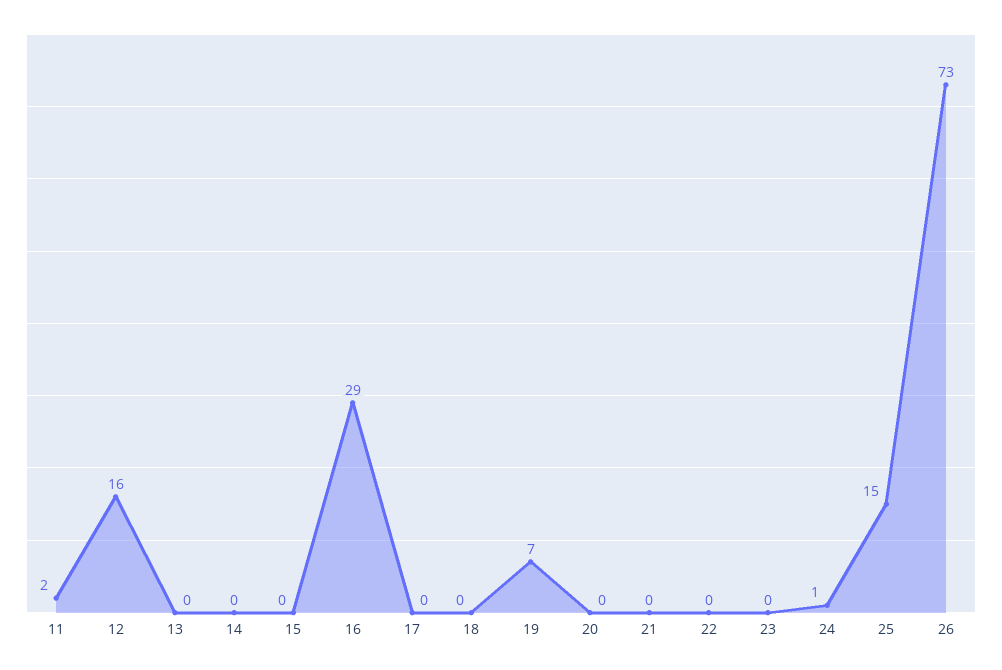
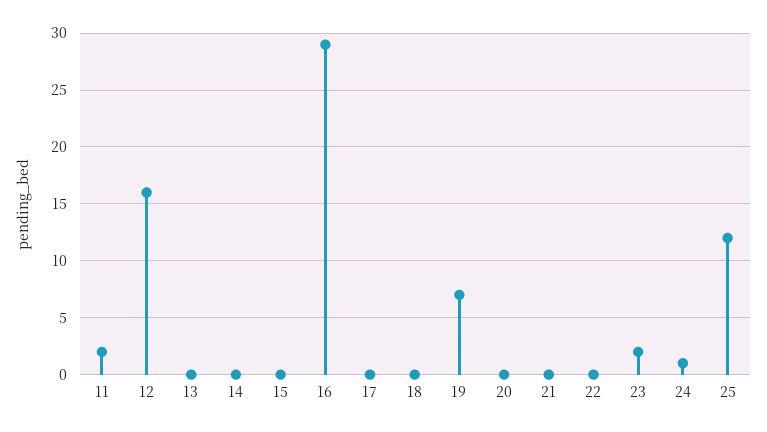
23: 0 -> 2
25: 15 -> 12
26: 73 -> none

